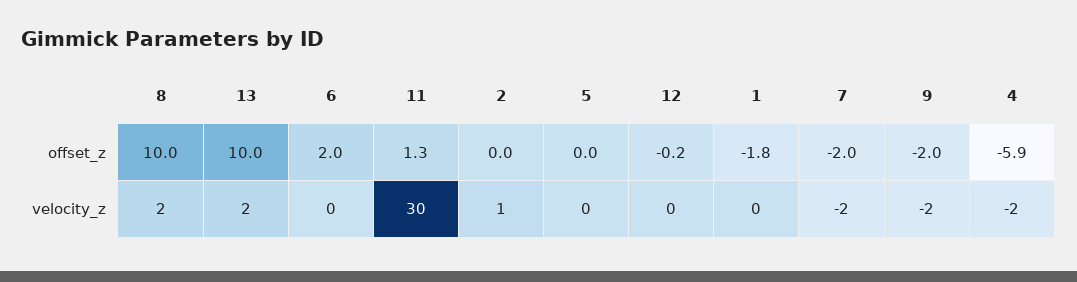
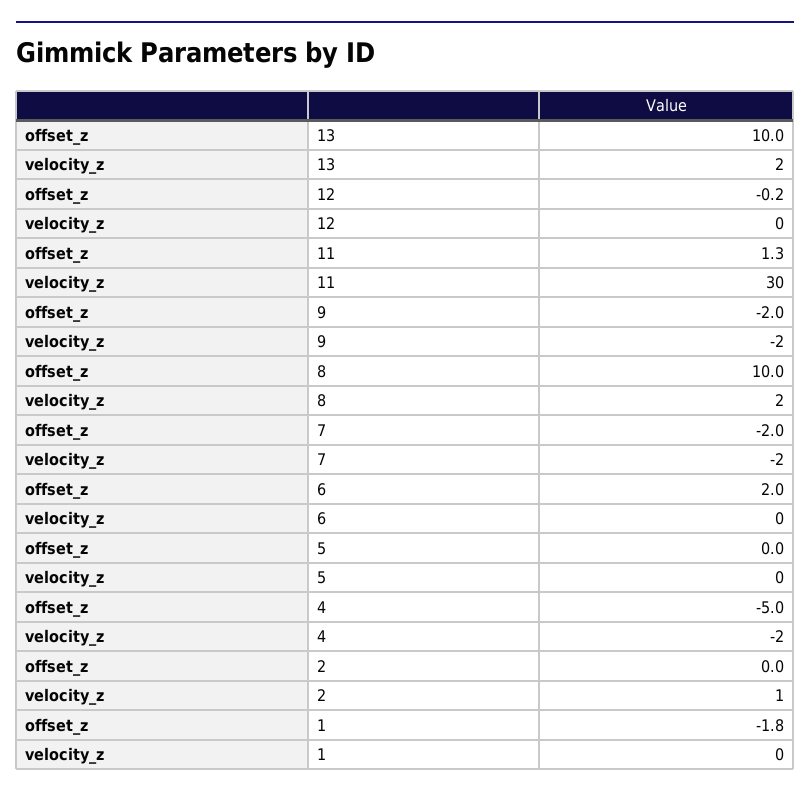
4, offset_z: -5.9 -> -5

